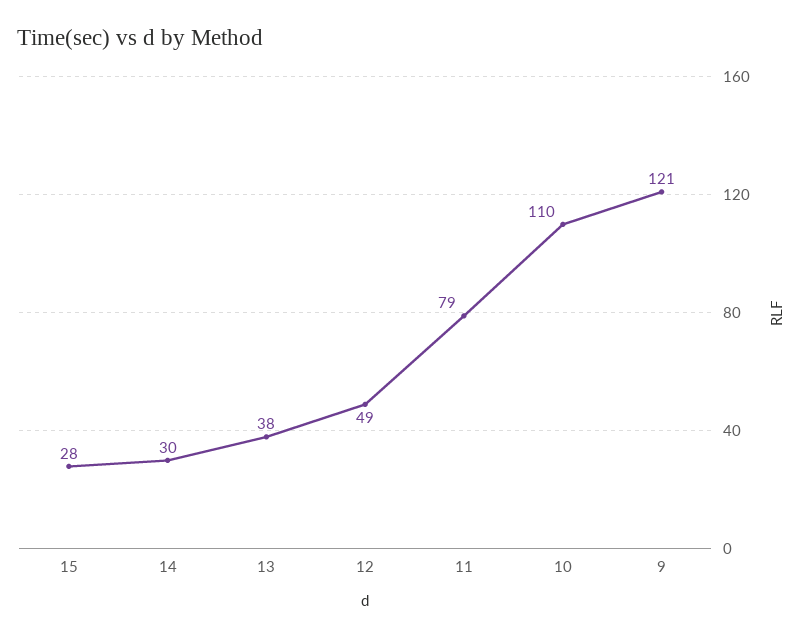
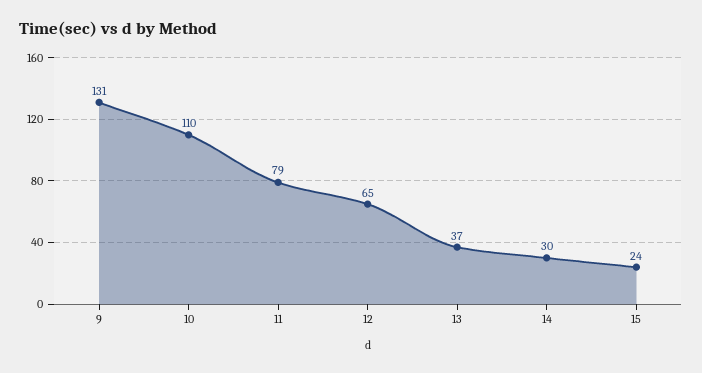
15: 28 -> 24
13: 38 -> 37
12: 49 -> 65
9: 121 -> 131

